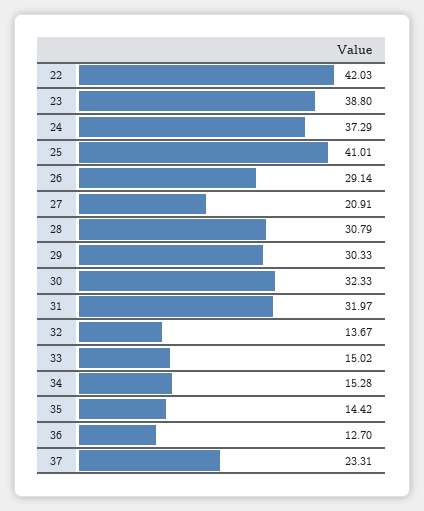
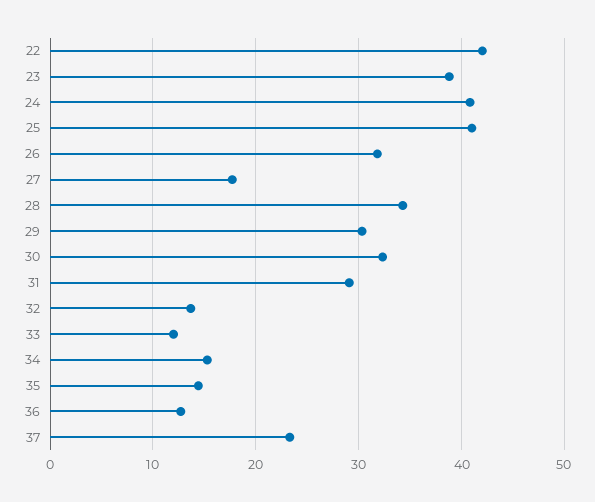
24: 37.29 -> 41
26: 29.14 -> 32
27: 20.91 -> 18
28: 30.79 -> 34
31: 31.97 -> 29
33: 15.02 -> 12

